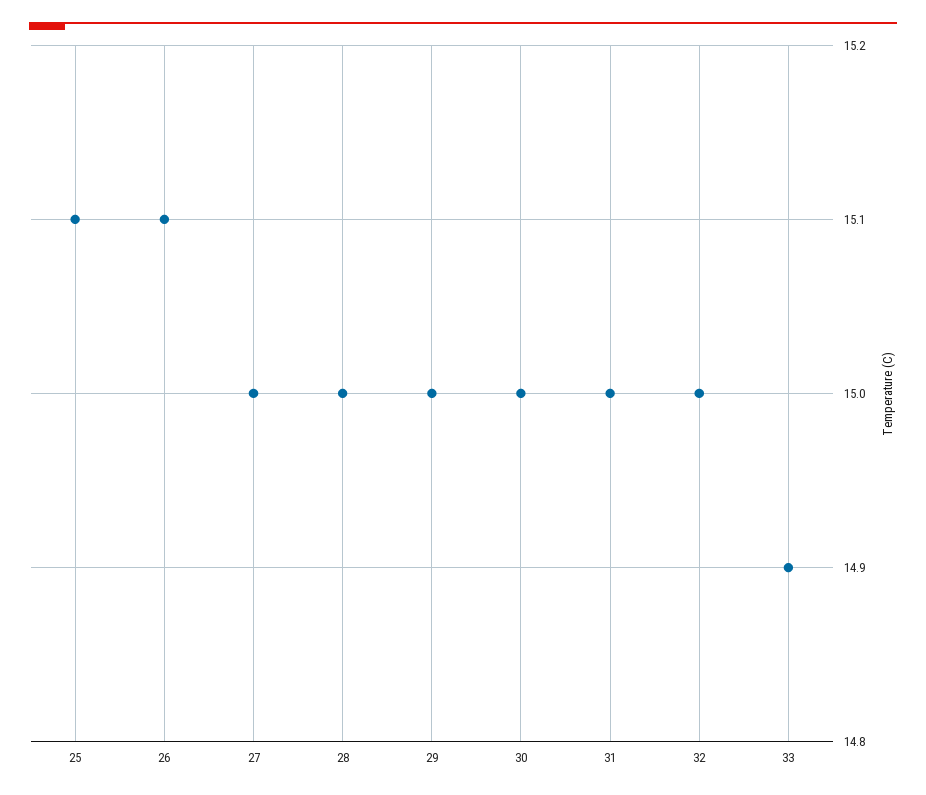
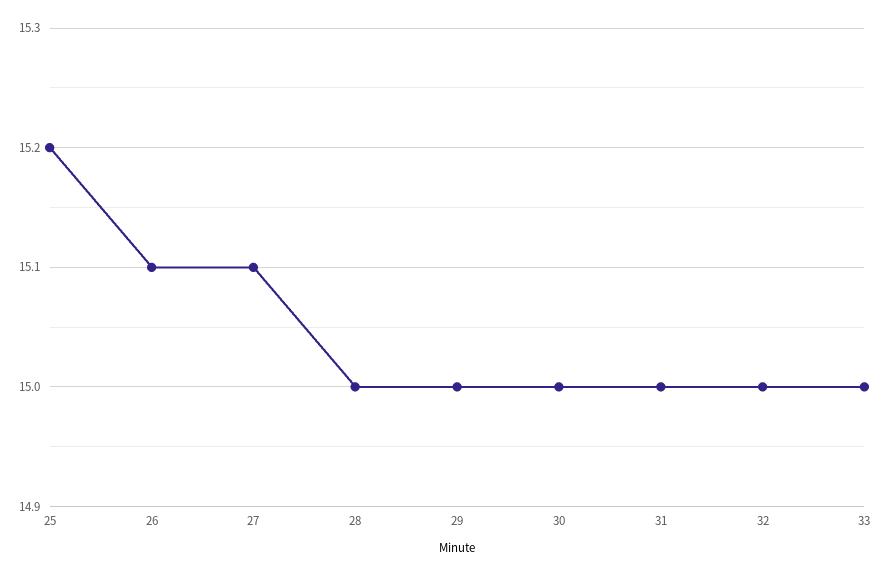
25: 15.1 -> 15.2
27: 15 -> 15.1
33: 14.9 -> 15

